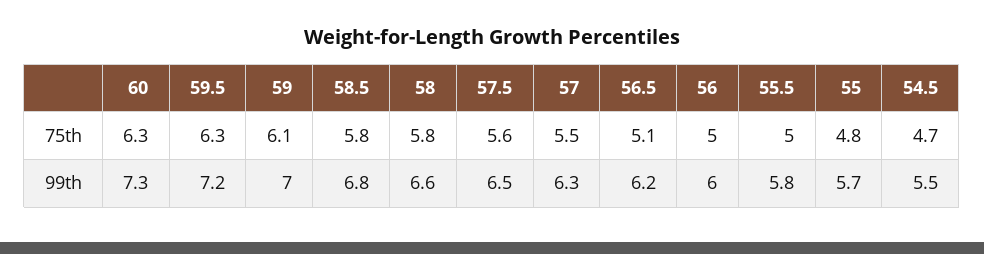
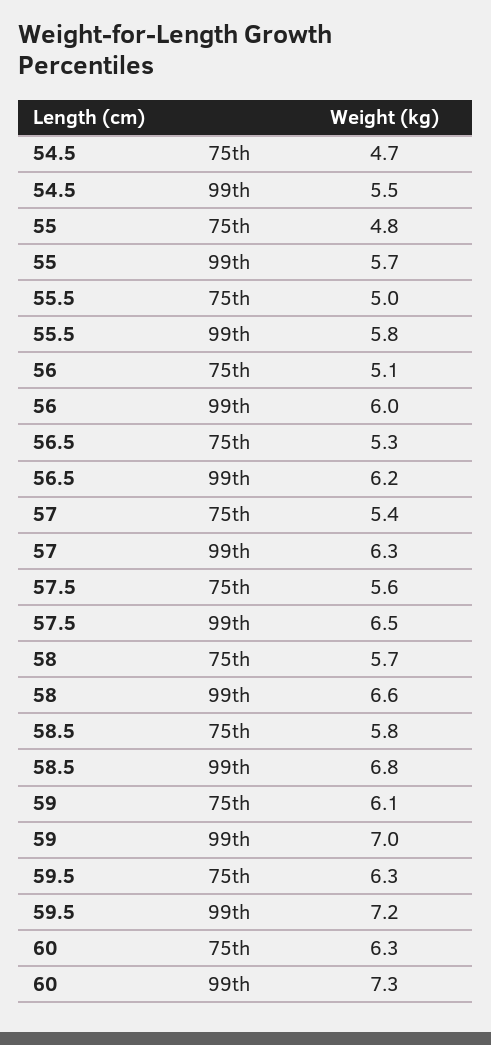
58, 75th: 5.8 -> 5.7
57, 75th: 5.5 -> 5.4
56.5, 75th: 5.1 -> 5.3
56, 75th: 5 -> 5.1

